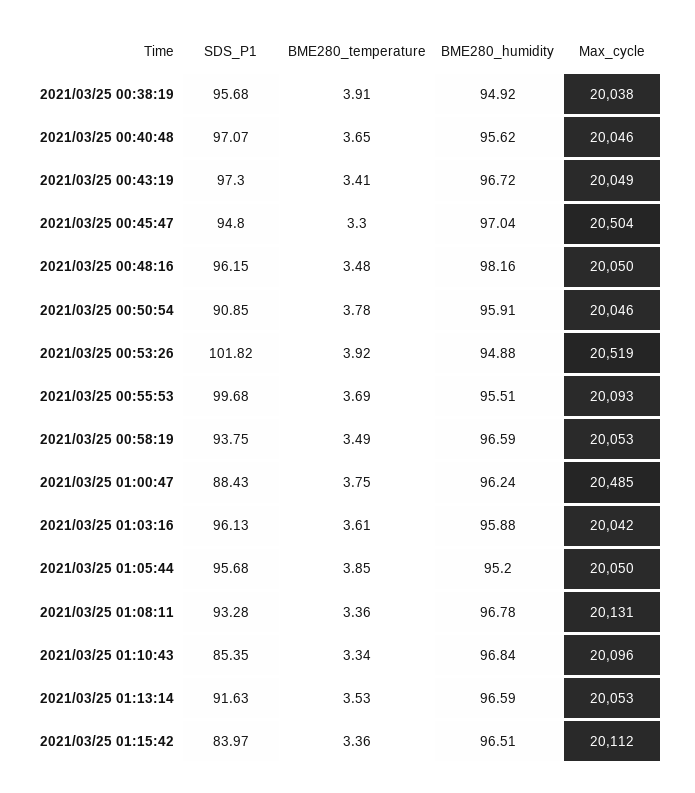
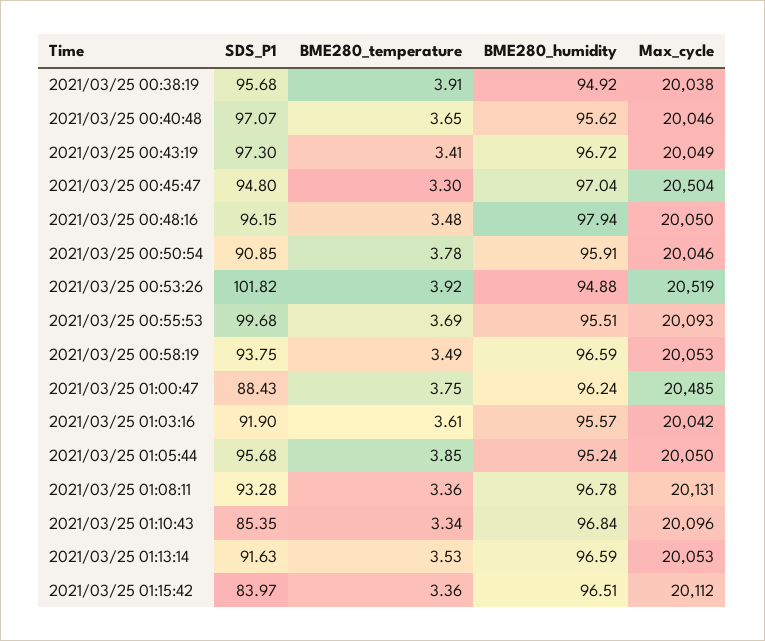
BME280_humidity, 2021/03/25 00:48:16: 98.16 -> 97.94
SDS_P1, 2021/03/25 01:03:16: 96.13 -> 91.9
BME280_humidity, 2021/03/25 01:03:16: 95.88 -> 95.57
BME280_humidity, 2021/03/25 01:05:44: 95.2 -> 95.24

